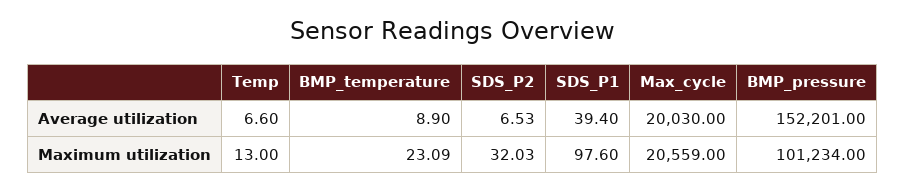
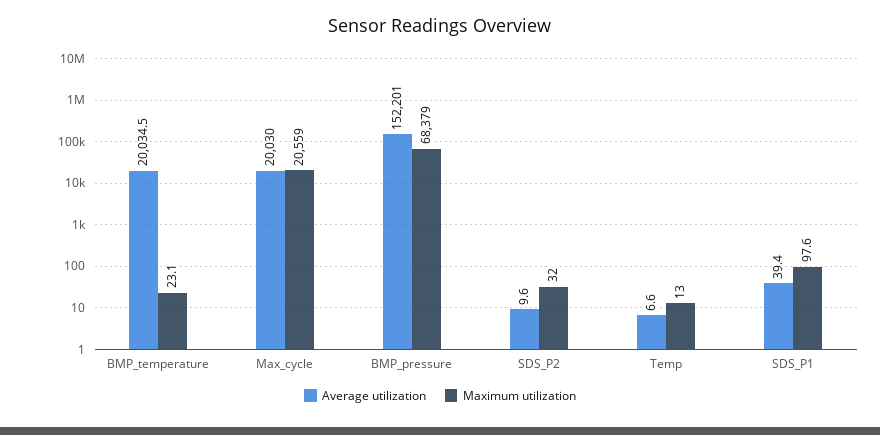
Average utilization, BMP_temperature: 8.9 -> 20034.5
Average utilization, SDS_P2: 6.53 -> 9.6
Maximum utilization, BMP_pressure: 101234 -> 68379

